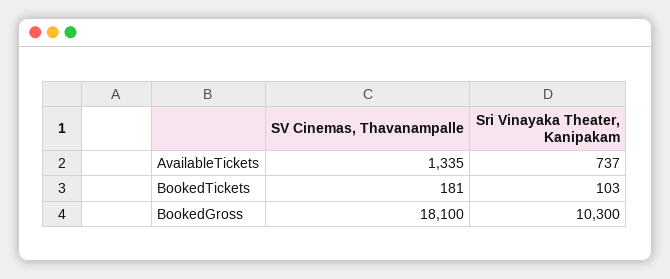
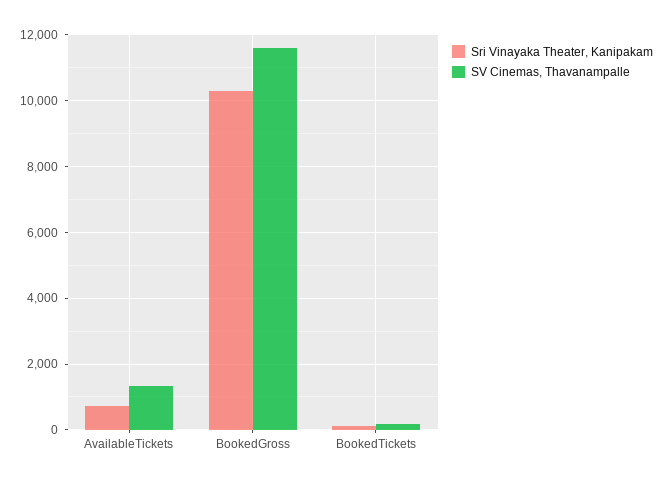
SV Cinemas, Thavanampalle, BookedGross: 18100 -> 11600

